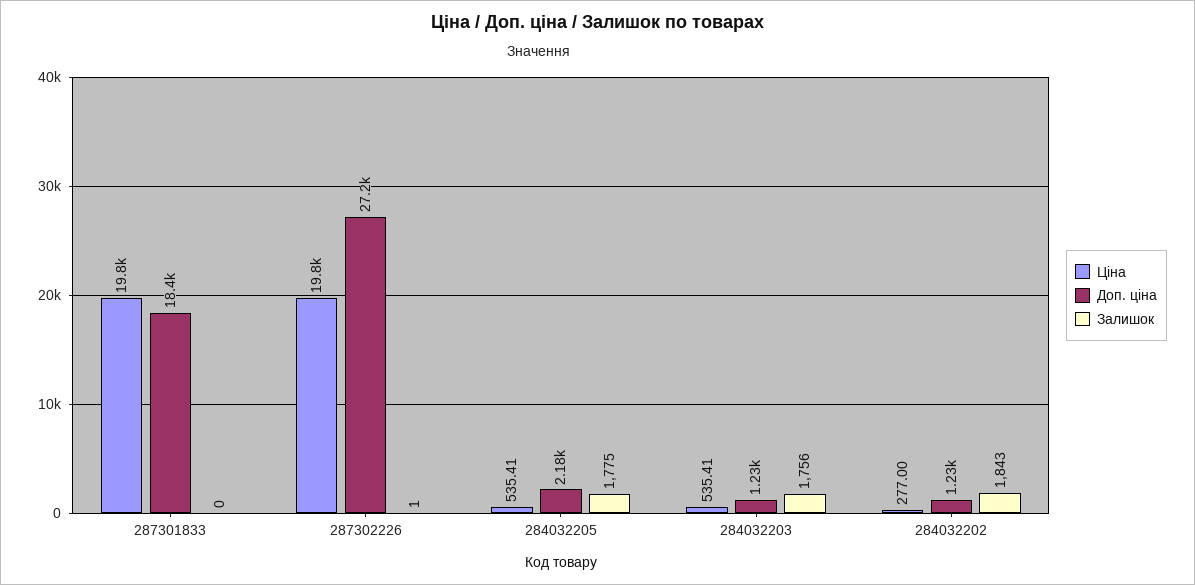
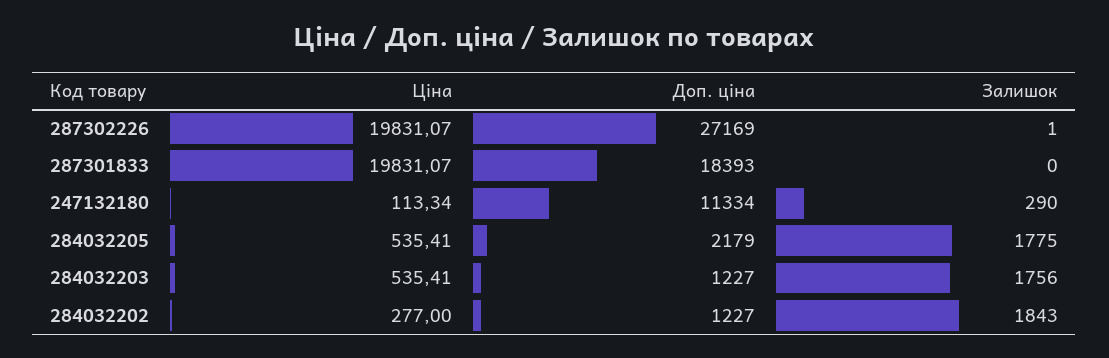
Ціна, 247132180: none -> 113.34
Доп. ціна, 247132180: none -> 11334
Залишок, 247132180: none -> 290

